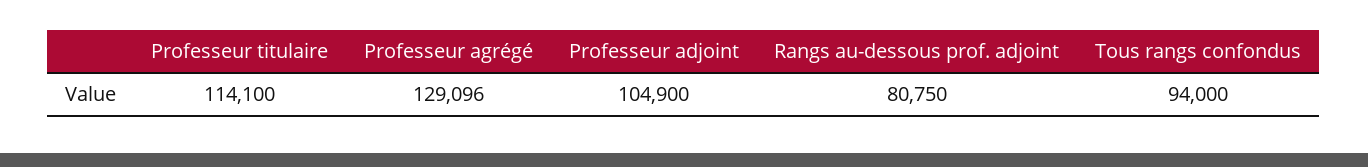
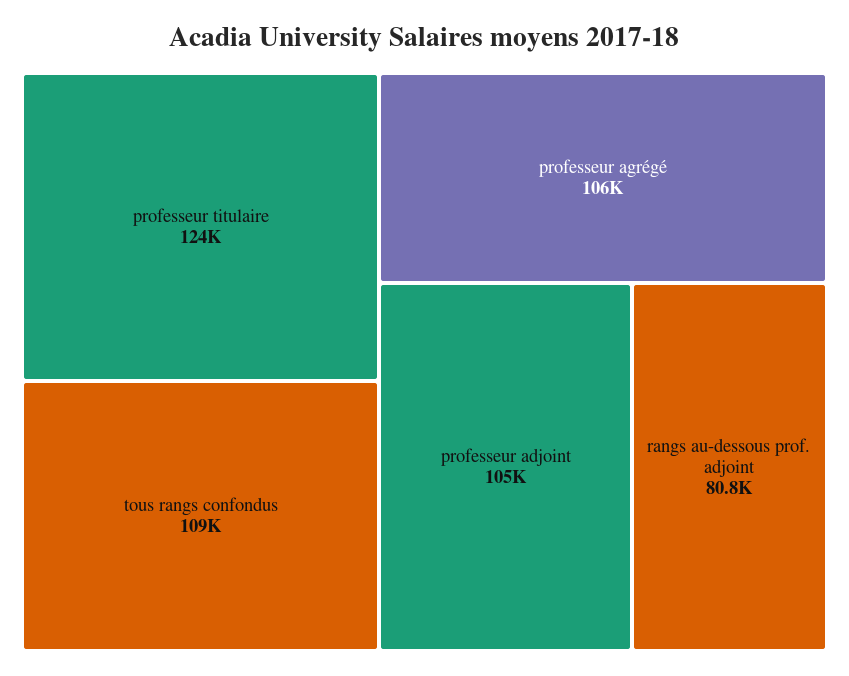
Professeur titulaire: 114100 -> 124000
Professeur agrégé: 129096 -> 106000
Tous rangs confondus: 94000 -> 109000

